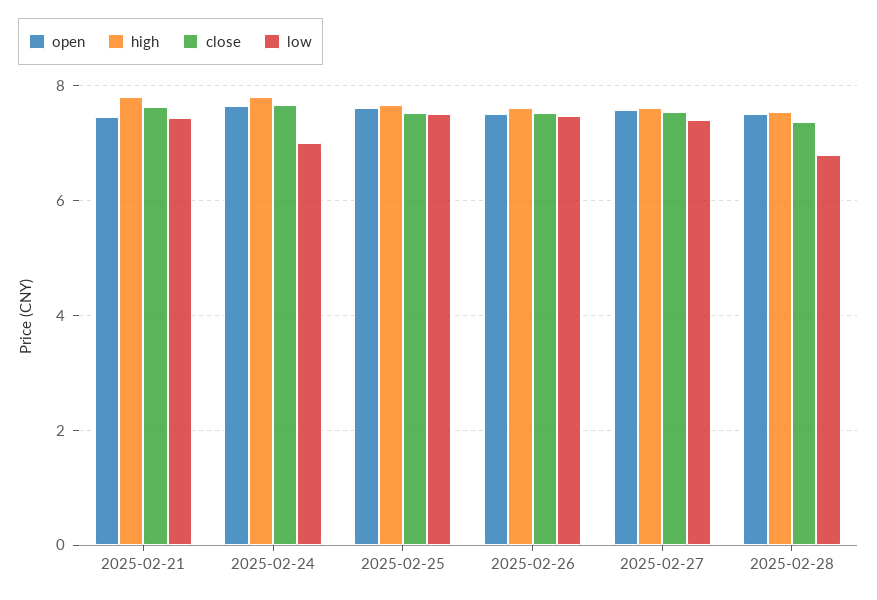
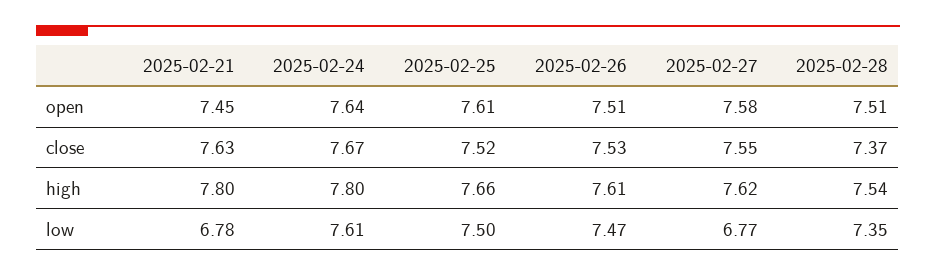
low, 2025-02-21: 7.4 -> 6.78
low, 2025-02-24: 7 -> 7.61
low, 2025-02-27: 7.4 -> 6.77
low, 2025-02-28: 6.8 -> 7.35

